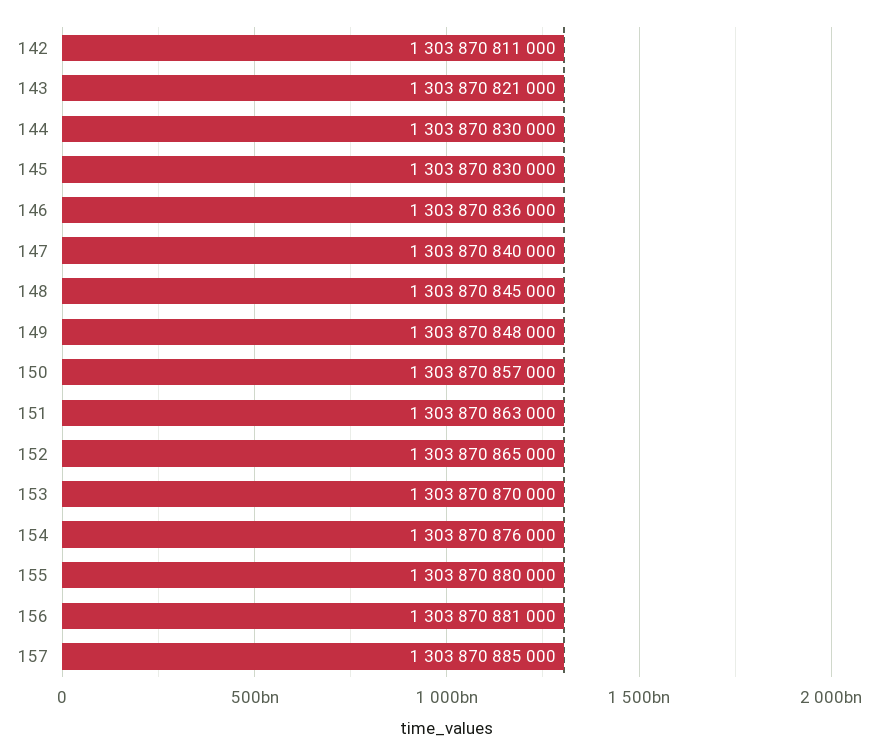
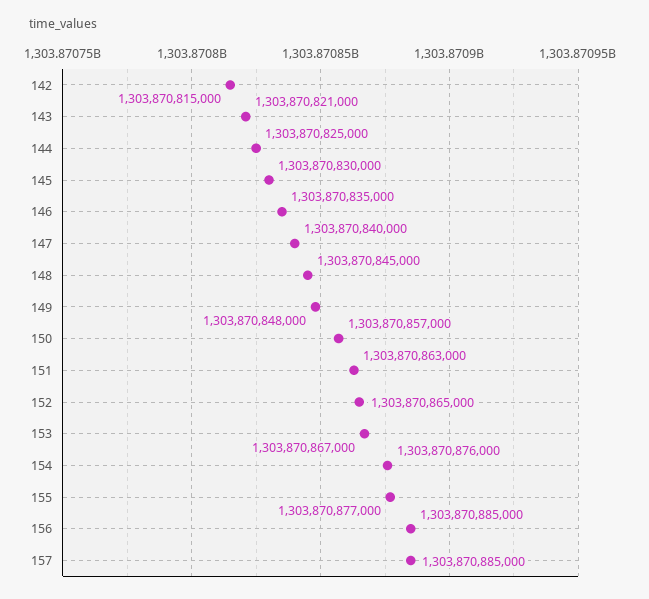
142: 1303870811000 -> 1303870815000
144: 1303870830000 -> 1303870825000
146: 1303870836000 -> 1303870835000
153: 1303870870000 -> 1303870867000
155: 1303870880000 -> 1303870877000
156: 1303870881000 -> 1303870885000

